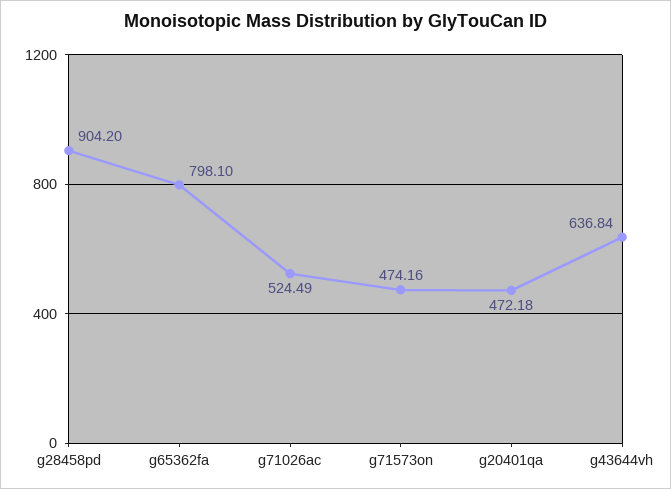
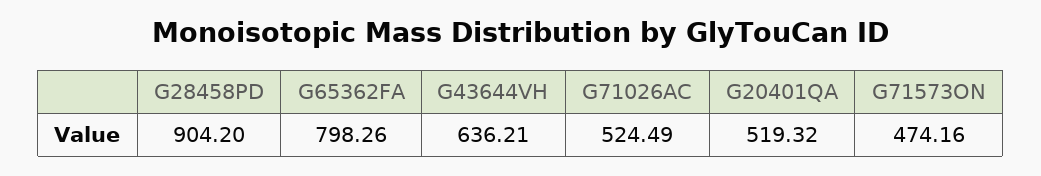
g65362fa: 798.1 -> 798.26
g20401qa: 472.18 -> 519.32
g43644vh: 636.84 -> 636.21

